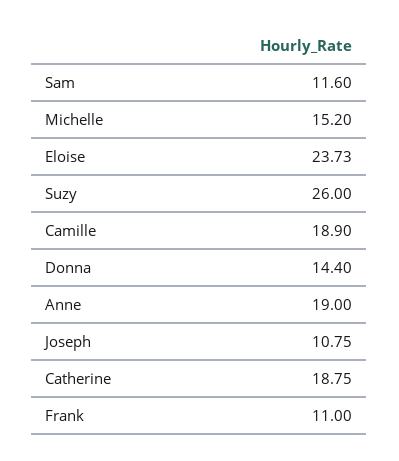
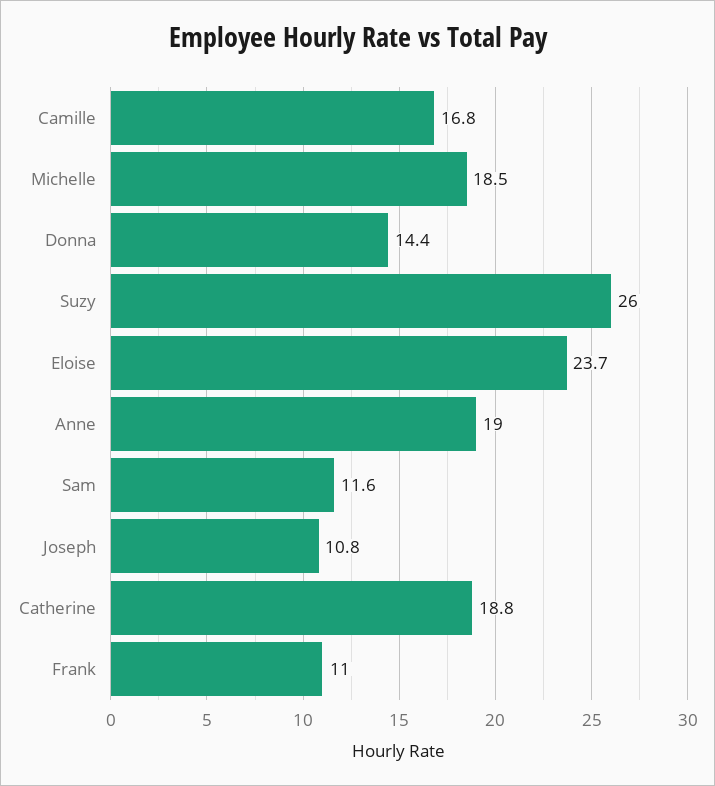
Michelle: 15.2 -> 18.5
Camille: 18.9 -> 16.8

